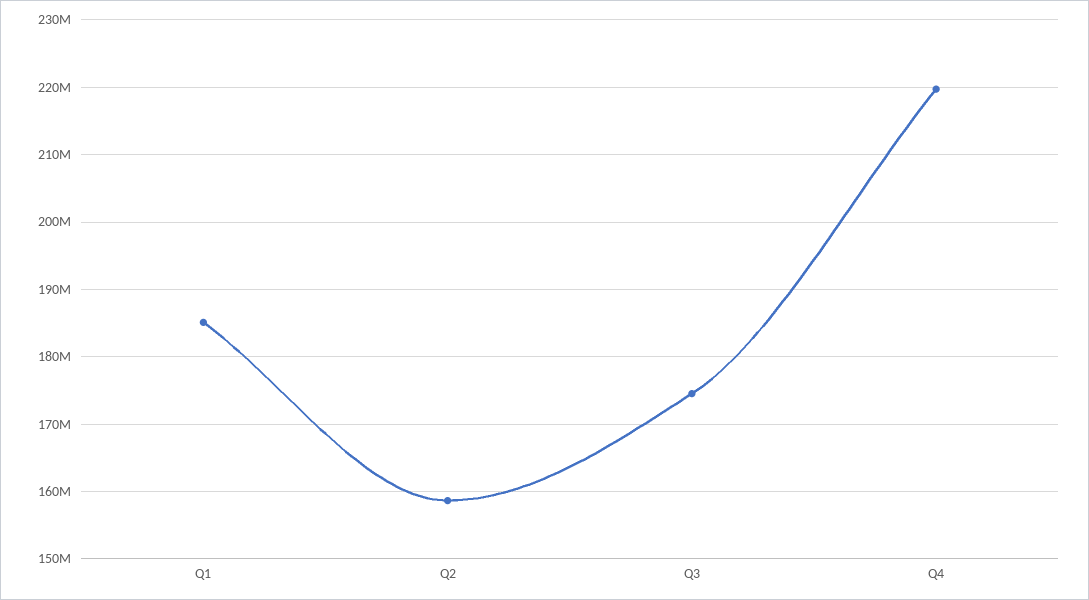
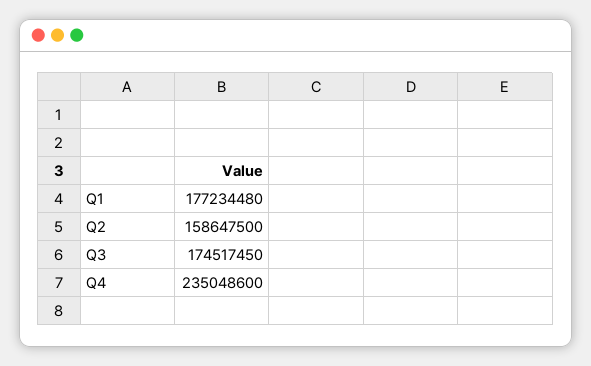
Q1: 185000000 -> 177234480
Q4: 220000000 -> 235048600

